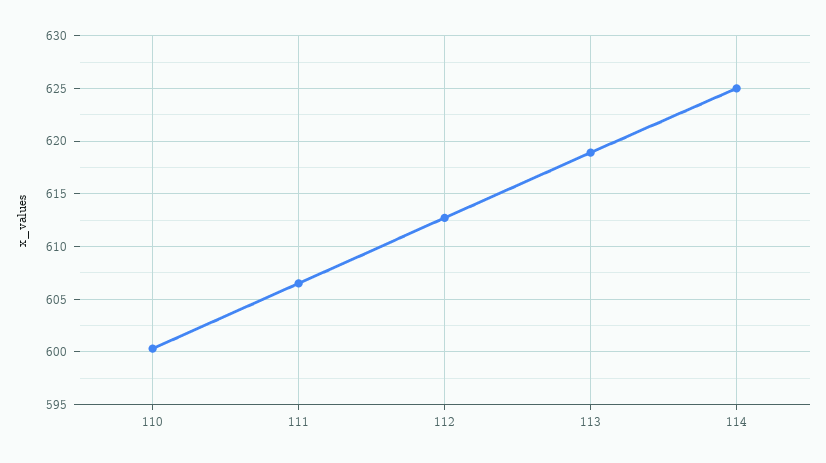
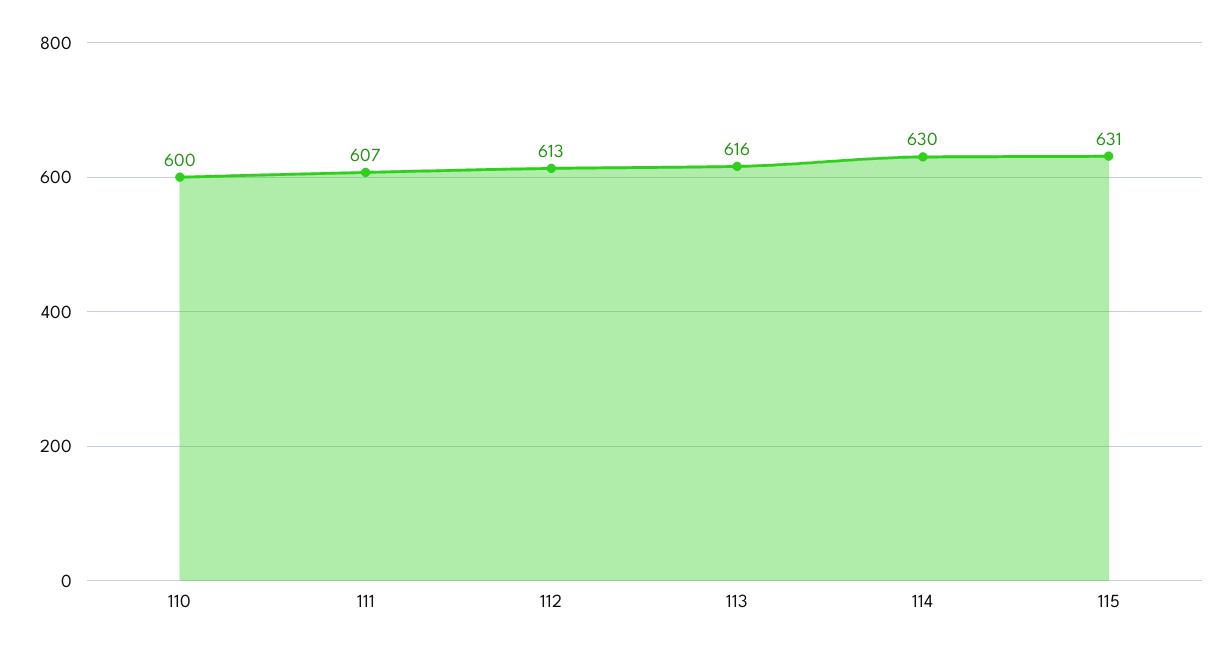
113: 619 -> 616
114: 625 -> 630
115: none -> 631

